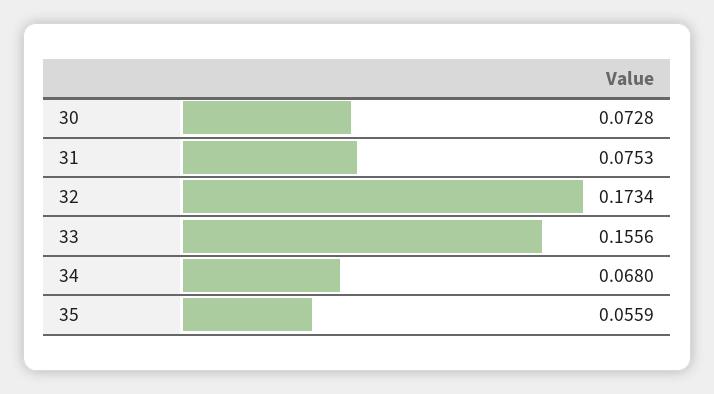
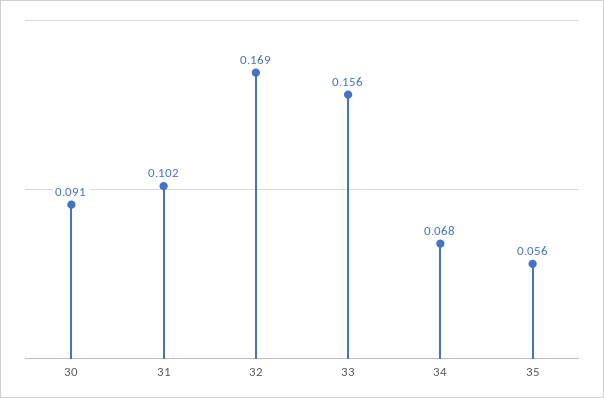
30: 0.0728 -> 0.091
31: 0.0753 -> 0.102
32: 0.1734 -> 0.169

